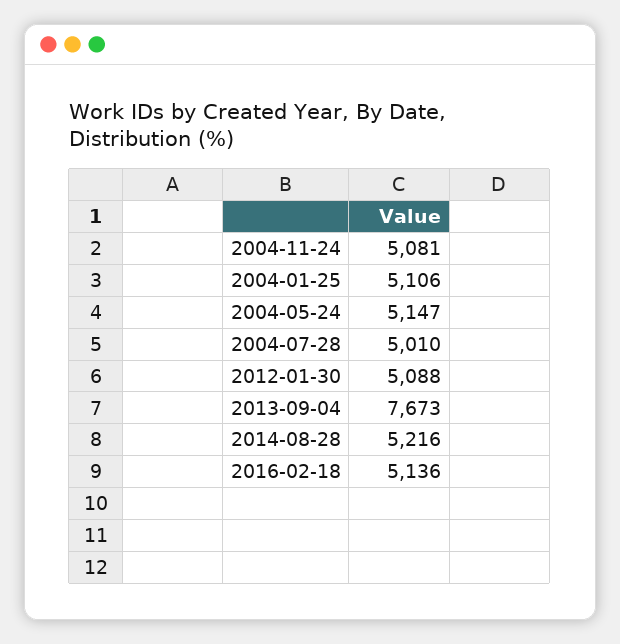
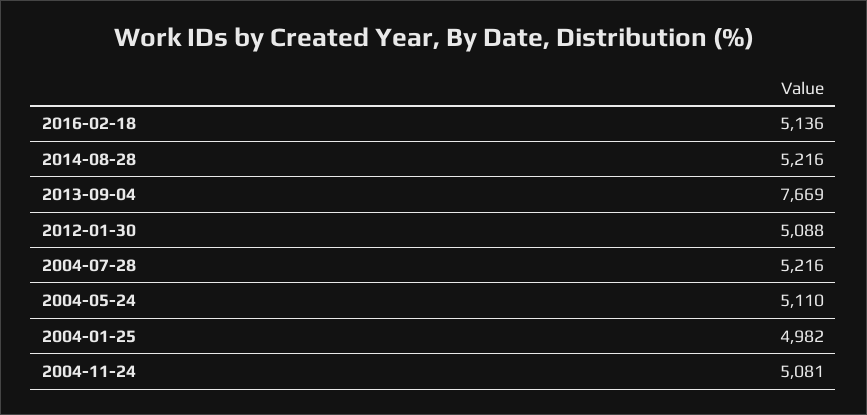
2004-01-25: 5106 -> 4982
2004-05-24: 5147 -> 5110
2004-07-28: 5010 -> 5216
2013-09-04: 7673 -> 7669

